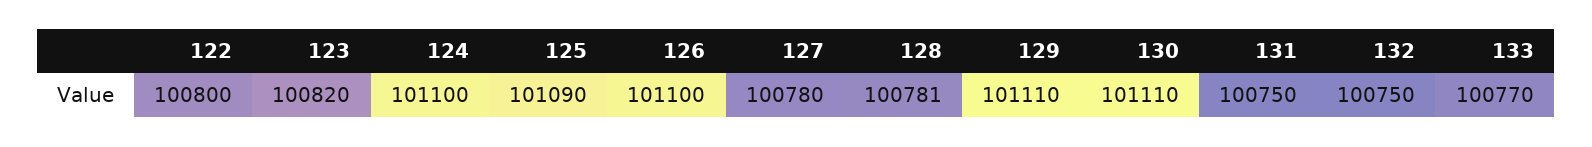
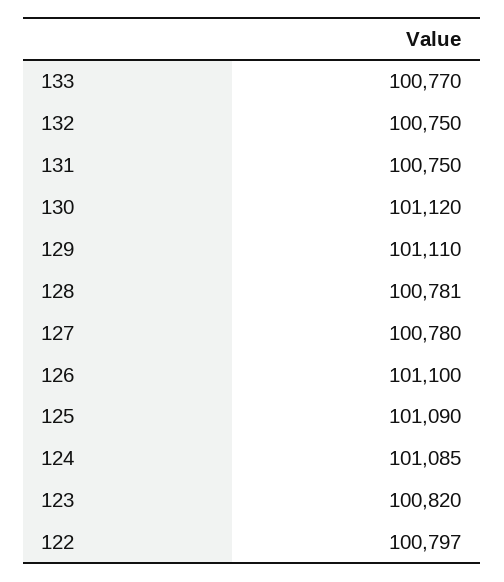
122: 100800 -> 100797
124: 101100 -> 101085
130: 101110 -> 101120

